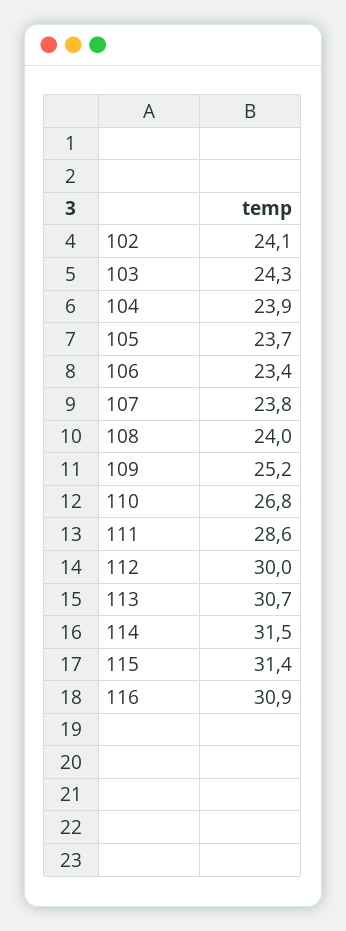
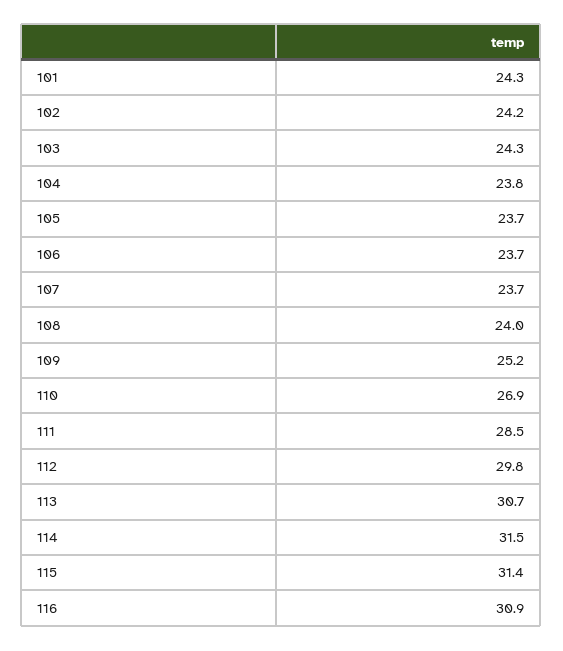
102: 24.1 -> 24.2
104: 23.9 -> 23.8
106: 23.4 -> 23.7
107: 23.8 -> 23.7
110: 26.8 -> 26.9
111: 28.6 -> 28.5
112: 30 -> 29.8
101: none -> 24.3

